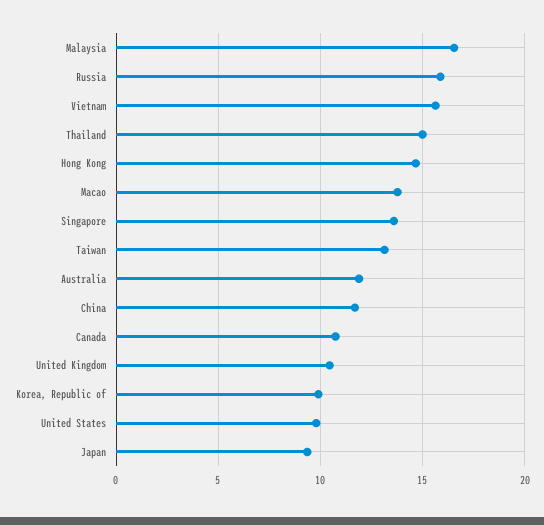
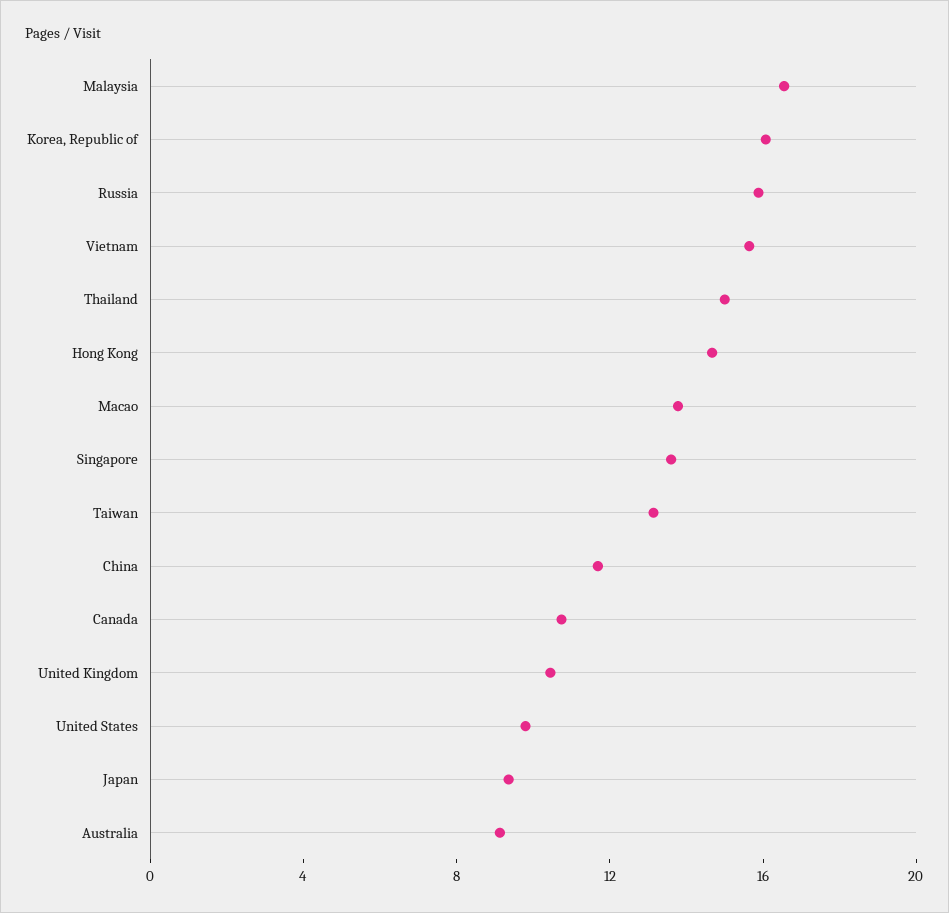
Australia: 12 -> 9
Korea, Republic of: 10 -> 16

